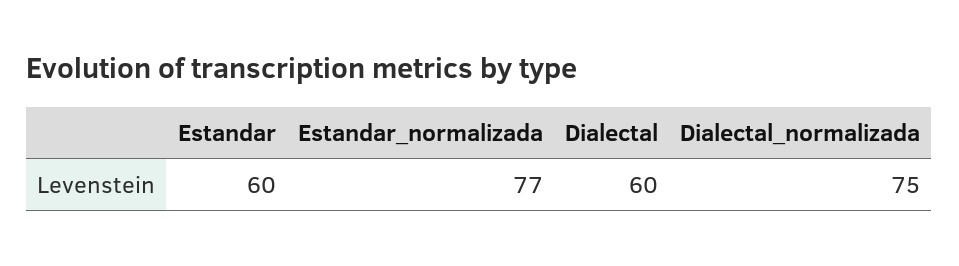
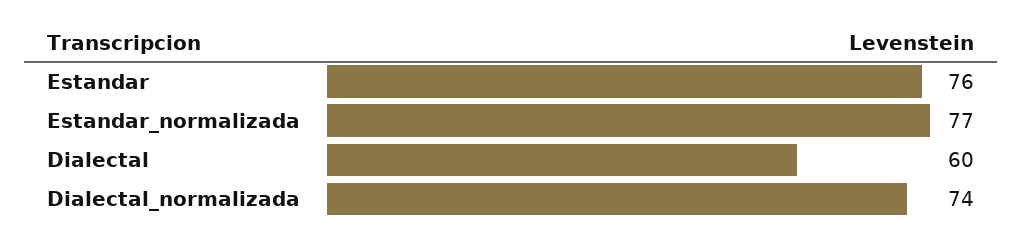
Estandar: 60 -> 76
Dialectal_normalizada: 75 -> 74

